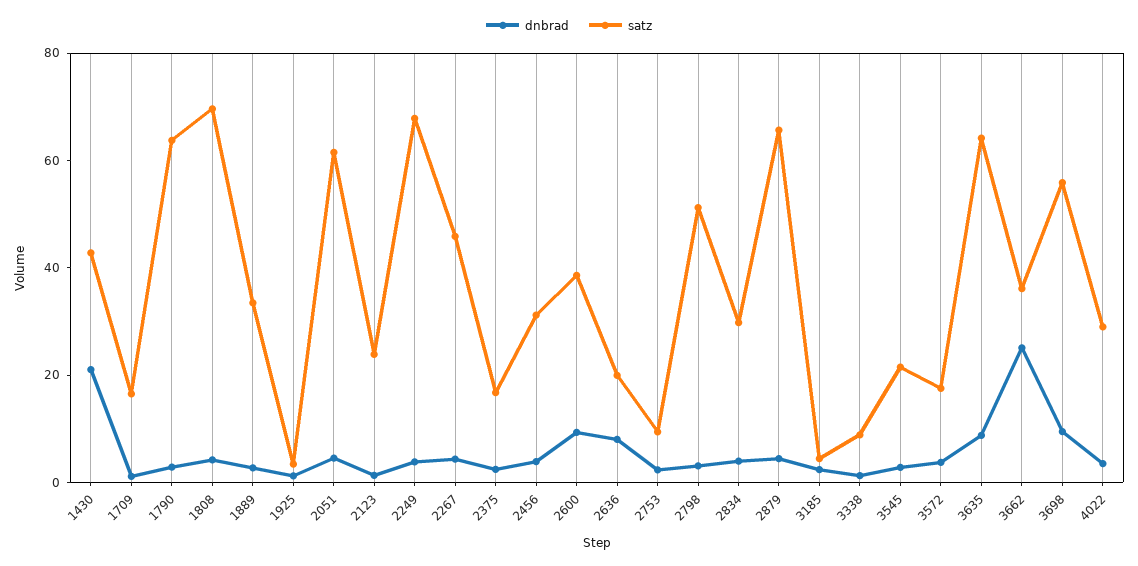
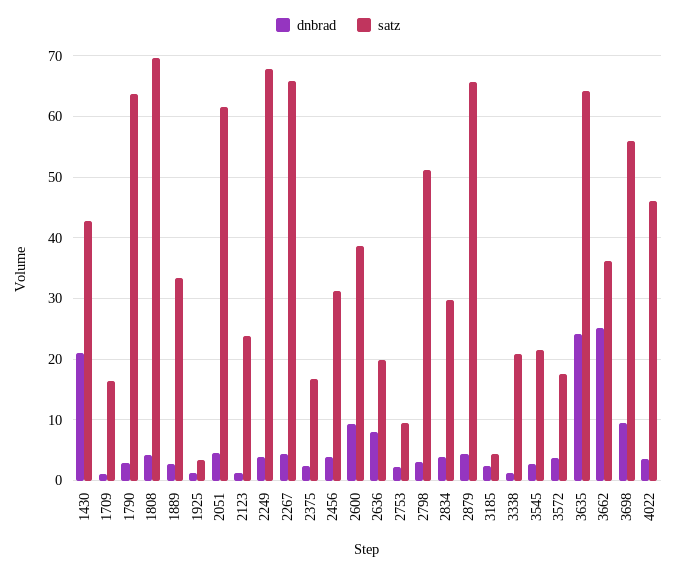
satz, 2267: 45 -> 66
satz, 3338: 10 -> 21
dnbrad, 3635: 10 -> 24
satz, 4022: 30 -> 46

